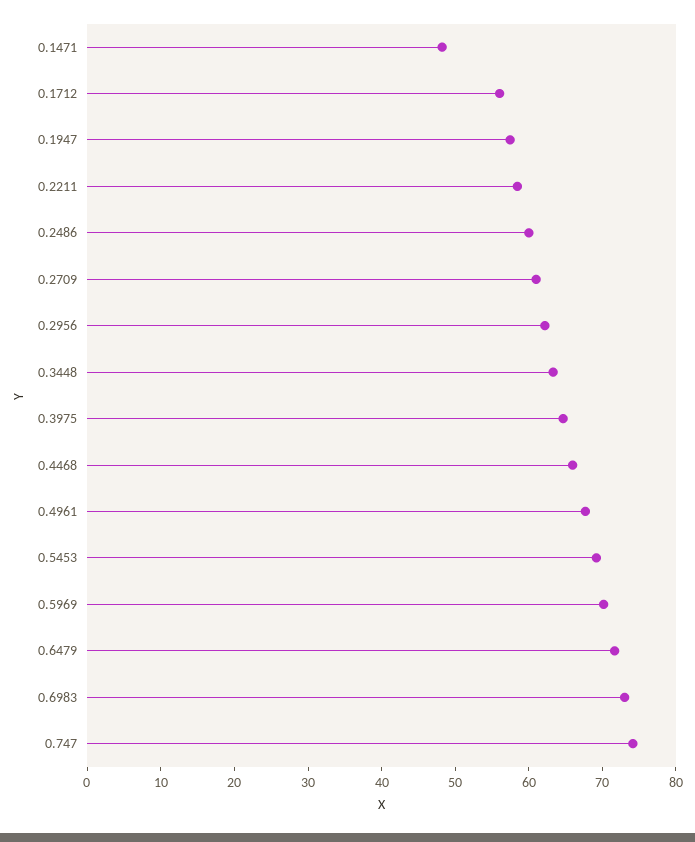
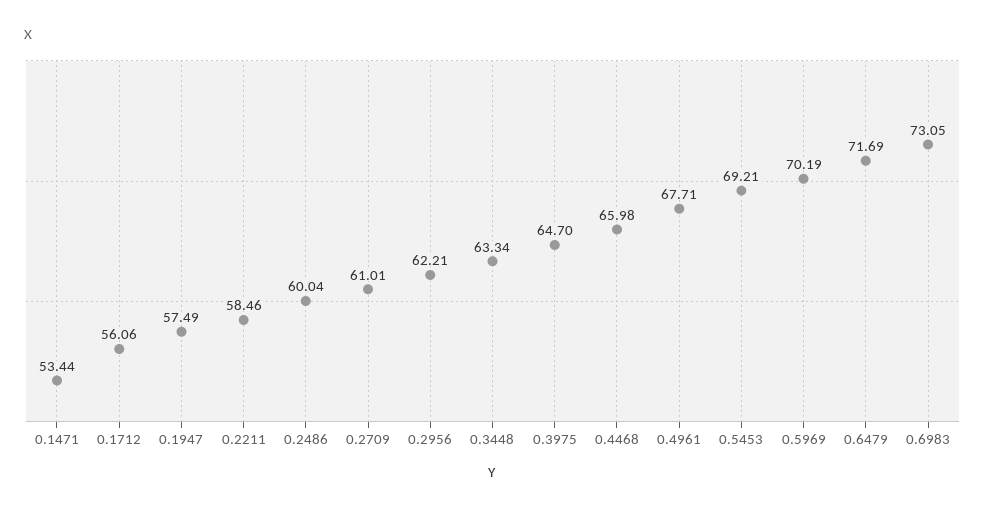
0.1471: 48 -> 53.44
0.747: 74 -> none

